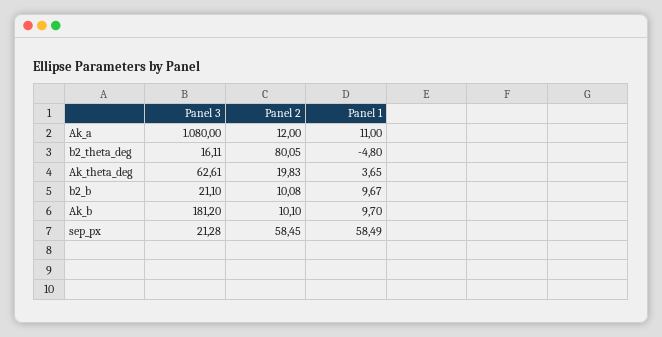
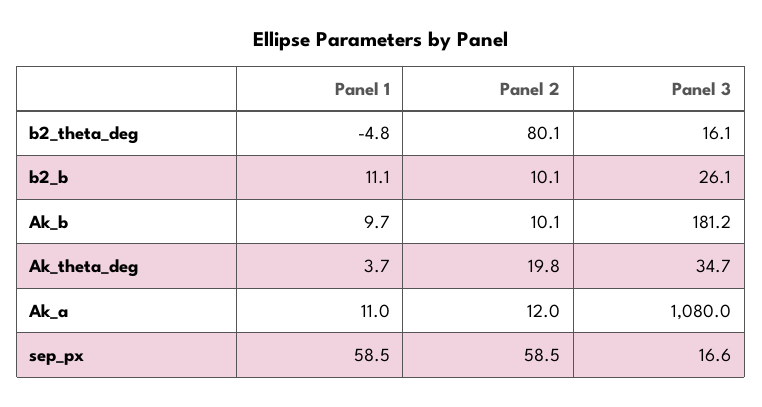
Panel 3, Ak_theta_deg: 62.61 -> 34.7
Panel 3, b2_b: 21.1 -> 26.1
Panel 1, b2_b: 9.67 -> 11.1
Panel 3, sep_px: 21.28 -> 16.6

